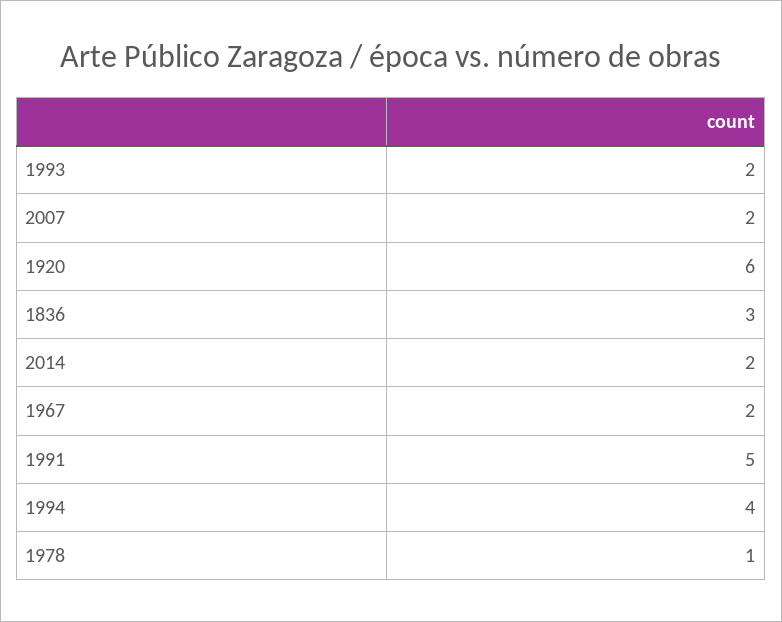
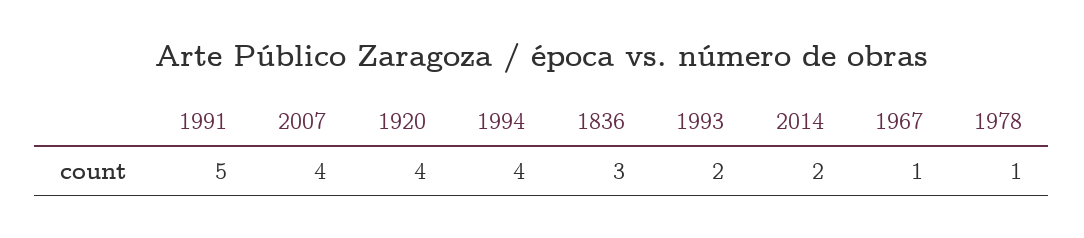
2007: 2 -> 4
1920: 6 -> 4
1967: 2 -> 1

